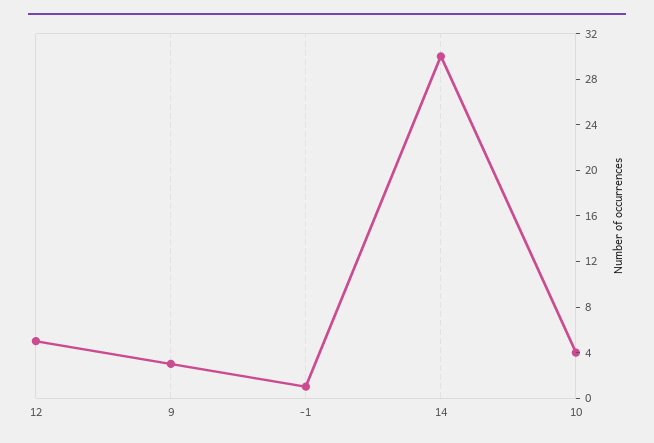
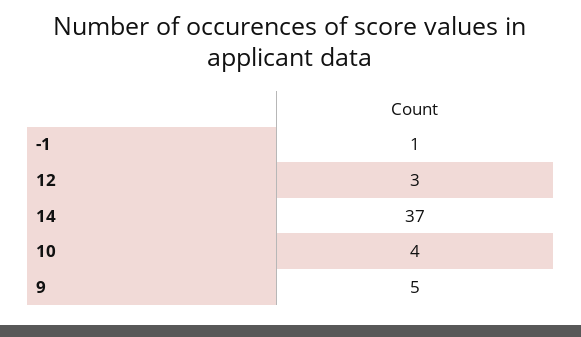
12: 5 -> 3
9: 3 -> 5
14: 30 -> 37

